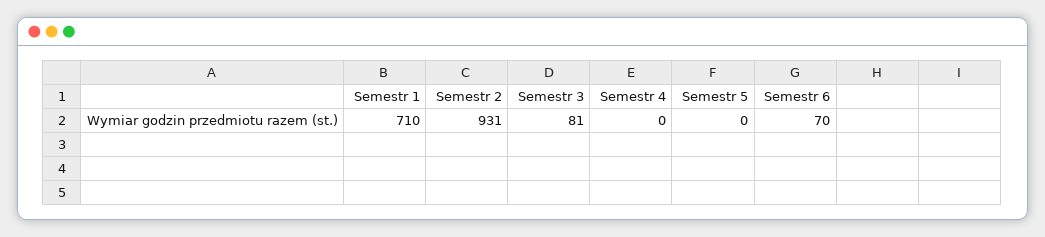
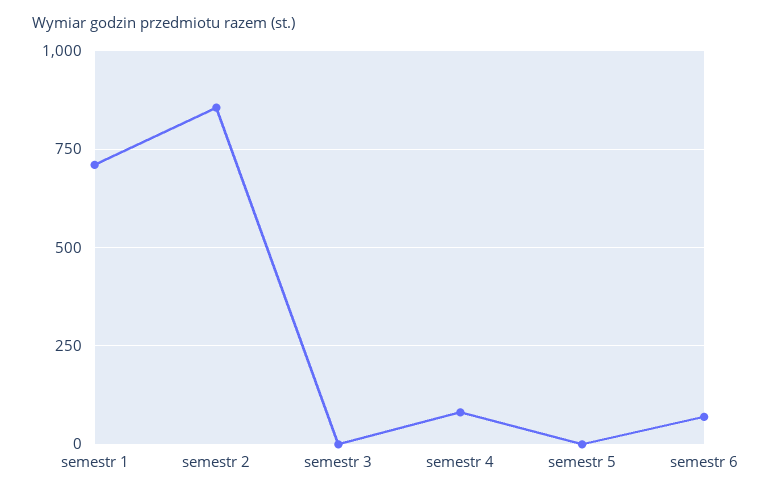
Semestr 2: 931 -> 850
Semestr 3: 81 -> 0
Semestr 4: 0 -> 75

